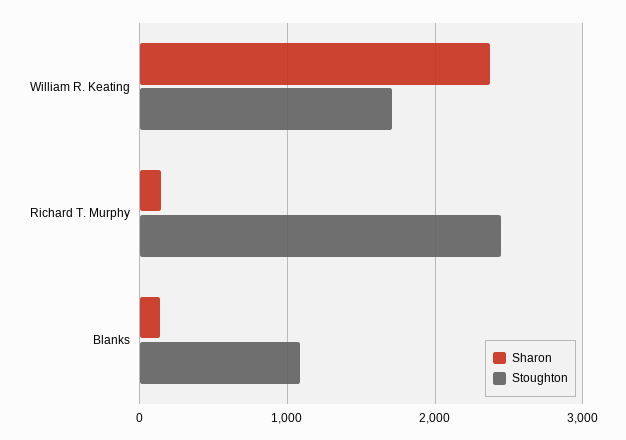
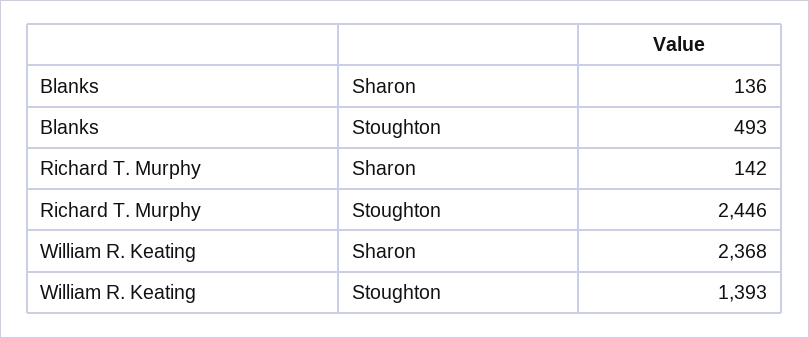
Stoughton, William R. Keating: 1700 -> 1393
Stoughton, Blanks: 1100 -> 493

